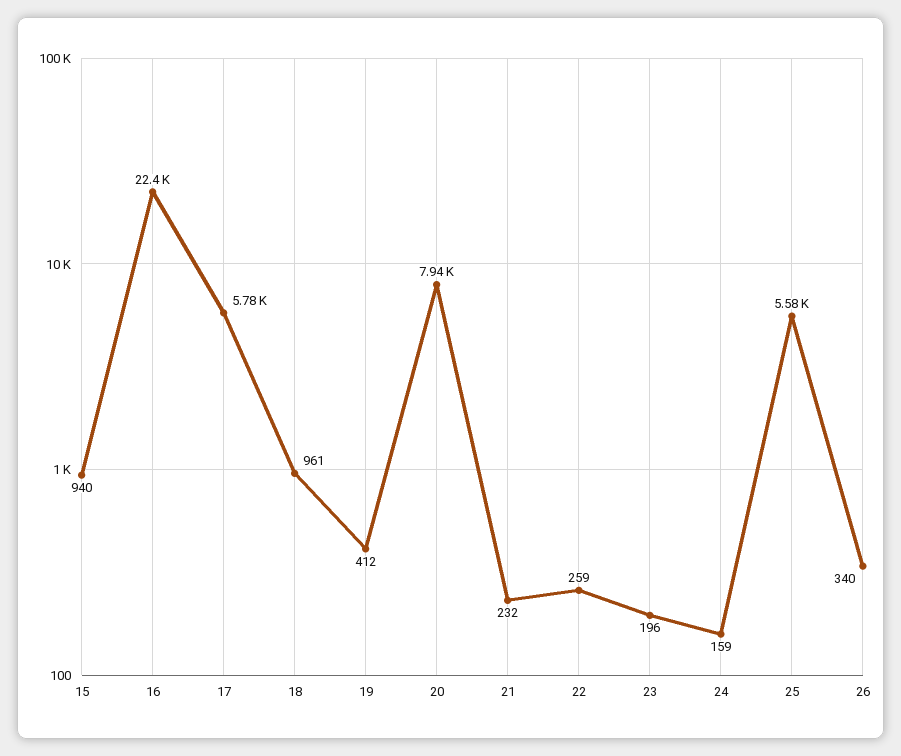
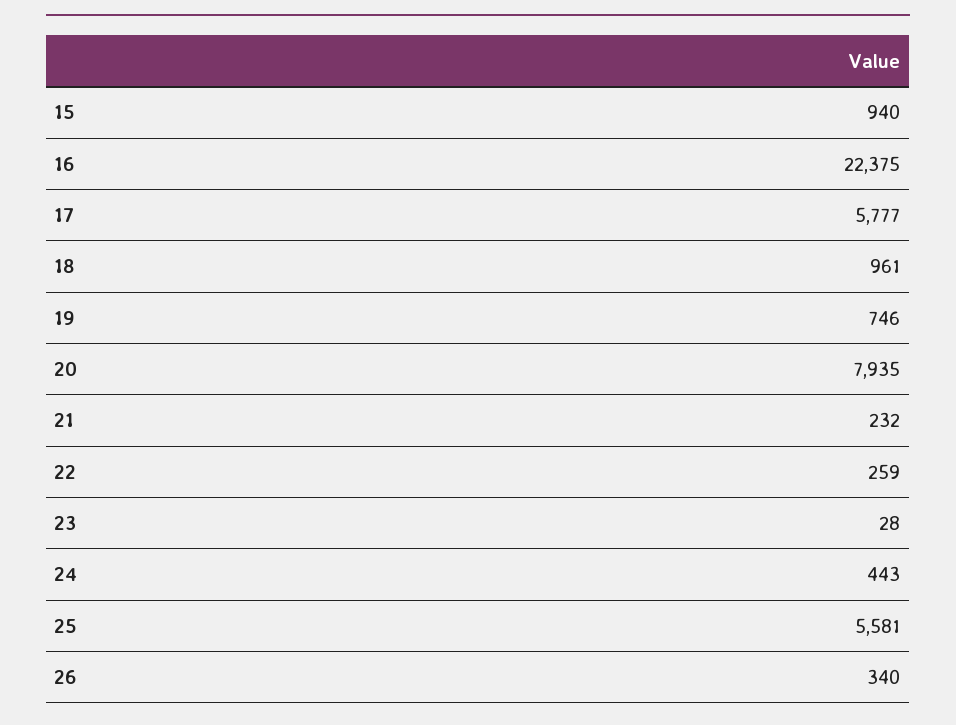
19: 412 -> 746
23: 196 -> 28
24: 159 -> 443

